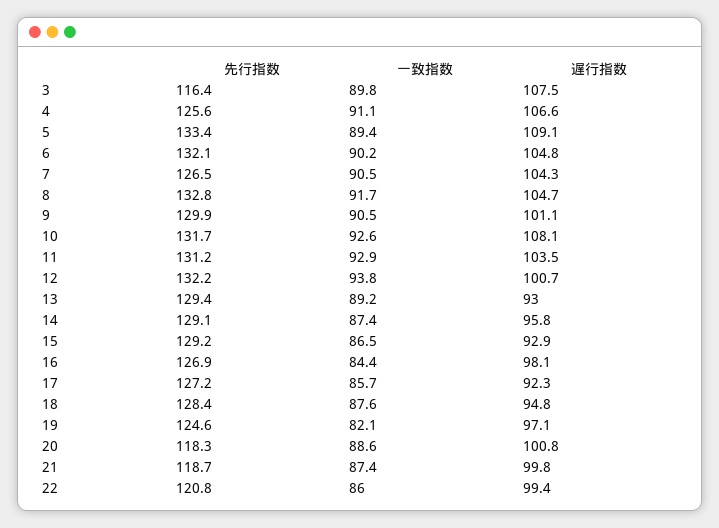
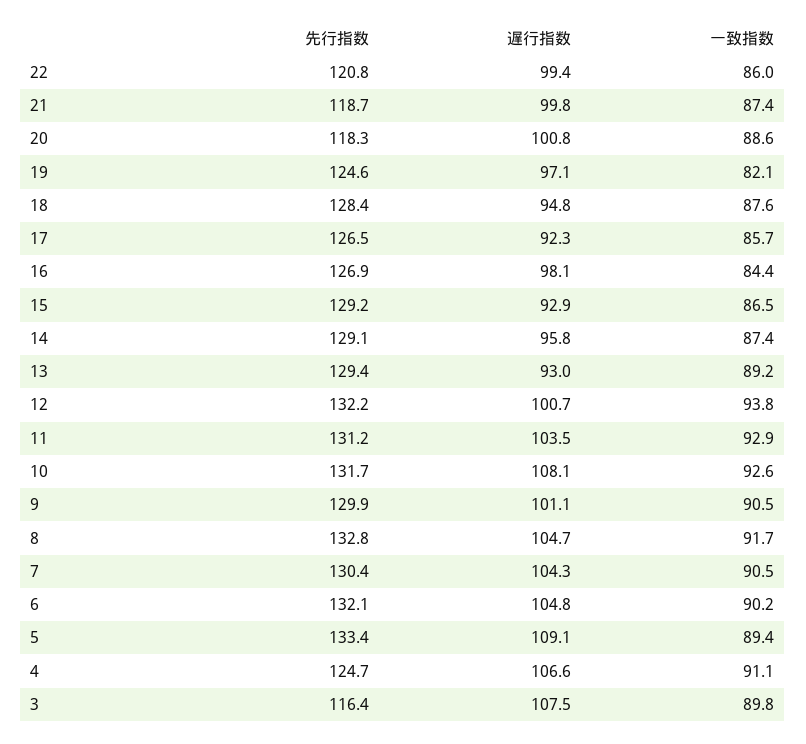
先行指数, 4: 125.6 -> 124.7
先行指数, 7: 126.5 -> 130.4
先行指数, 17: 127.2 -> 126.5

